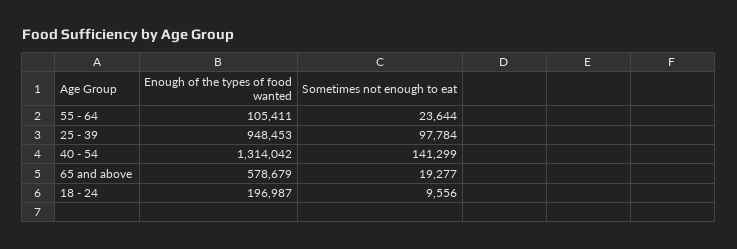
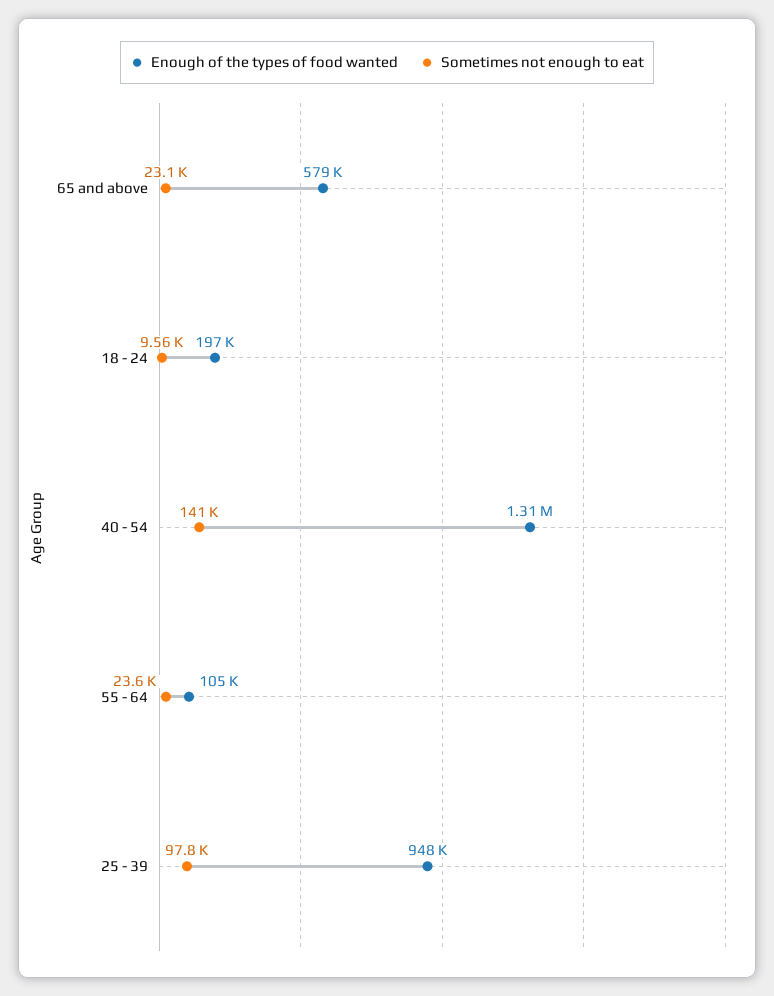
Sometimes not enough to eat, 65 and above: 19277 -> 23100

